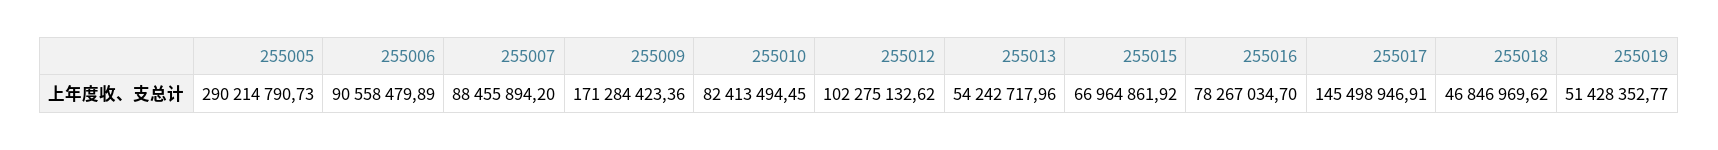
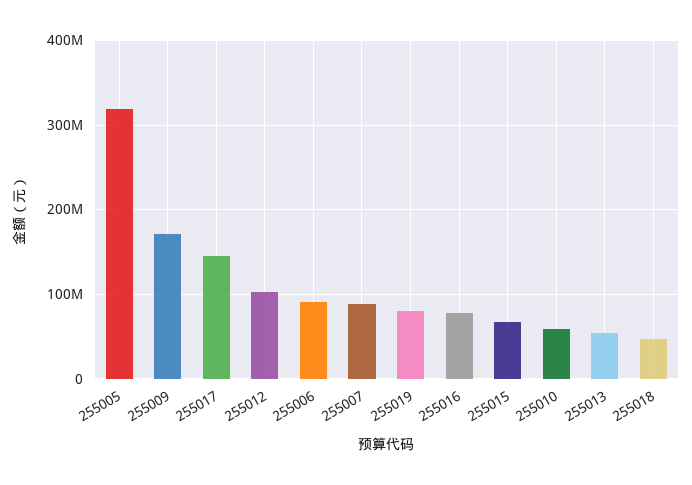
255005: 290214790.73 -> 320000000
255010: 82413494.45 -> 60000000
255019: 51428352.77 -> 80000000

